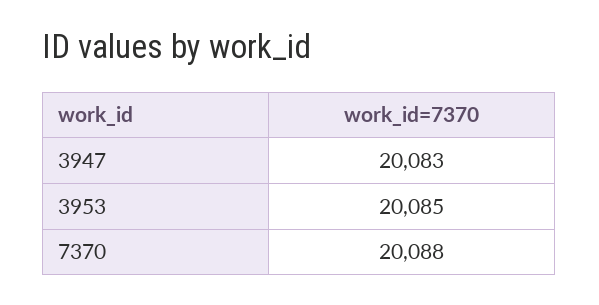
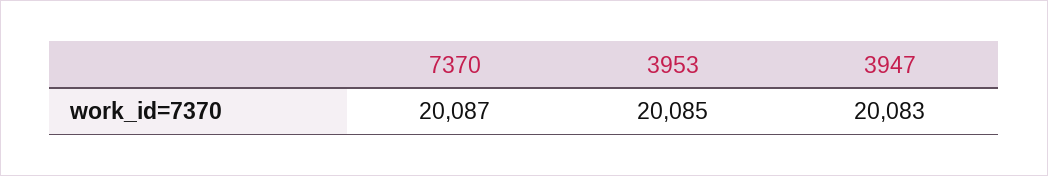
7370: 20088 -> 20087

